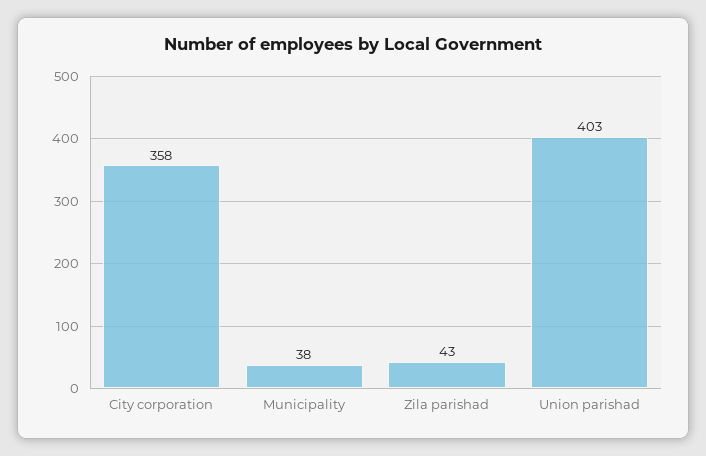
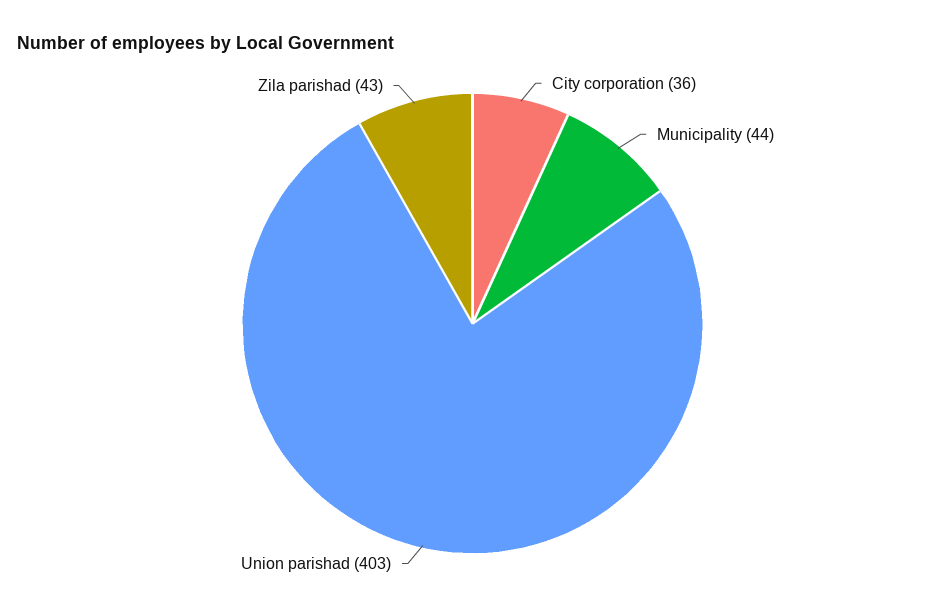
City corporation: 358 -> 36
Municipality: 38 -> 44

